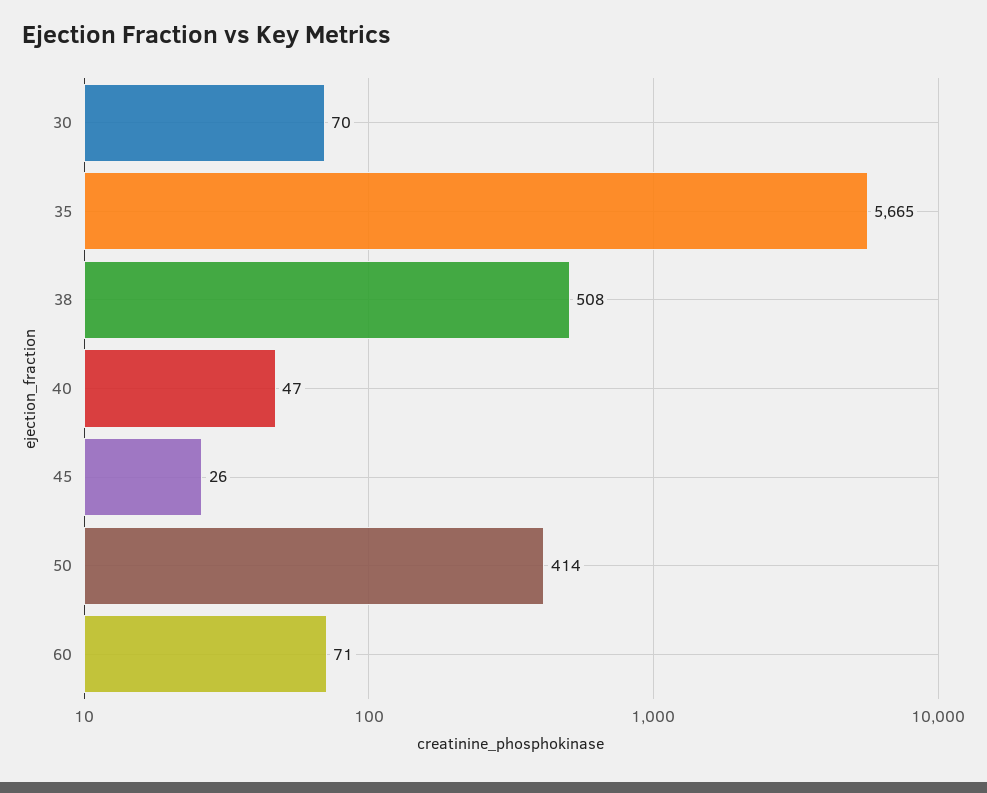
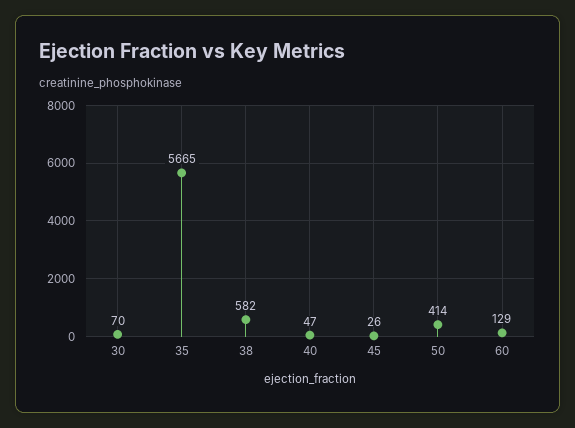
38: 508 -> 582
60: 71 -> 129

